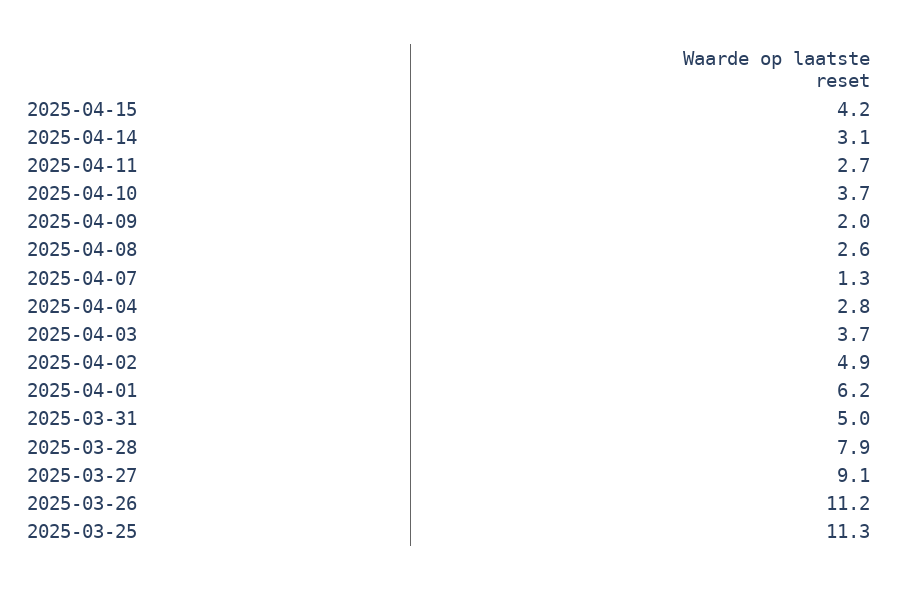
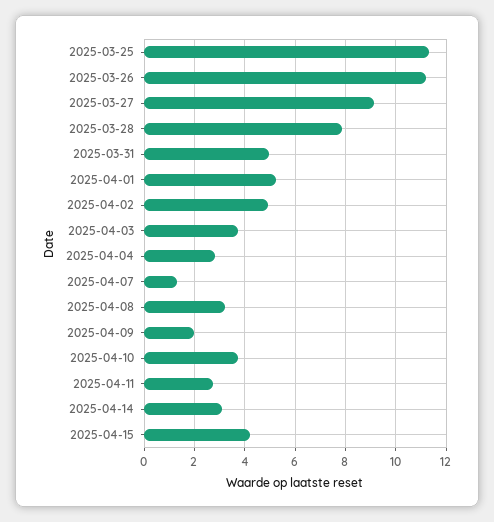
2025-04-08: 2.6 -> 3.25
2025-04-01: 6.2 -> 5.25

